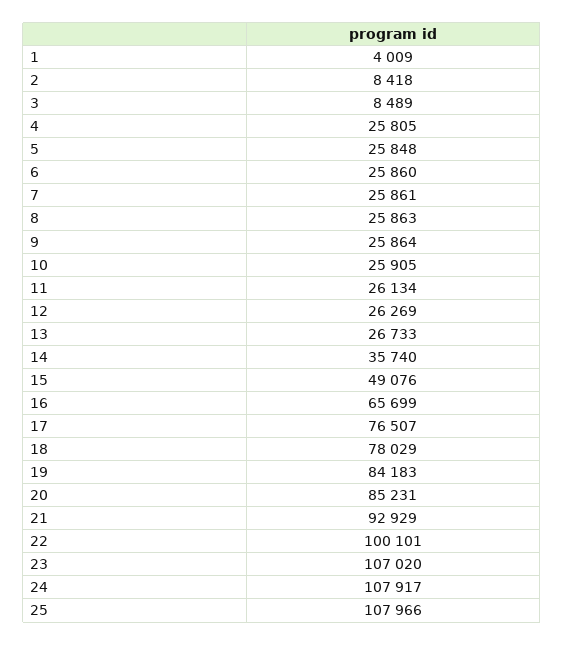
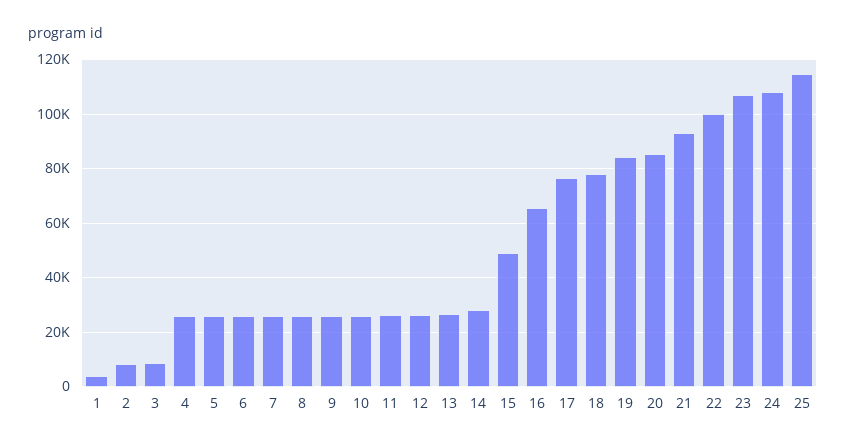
14: 35740 -> 27500
25: 107966 -> 115000

